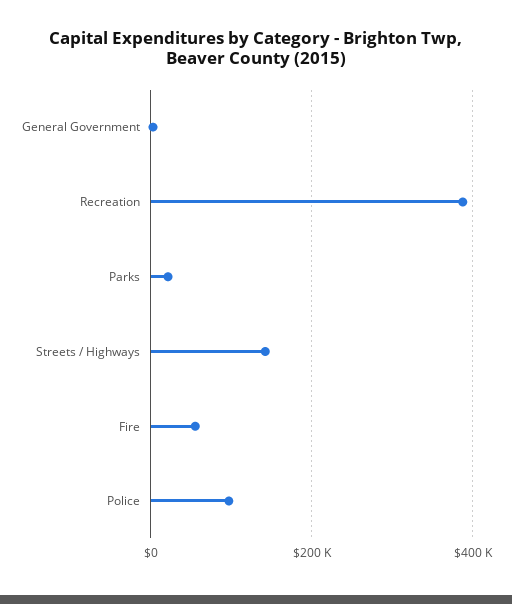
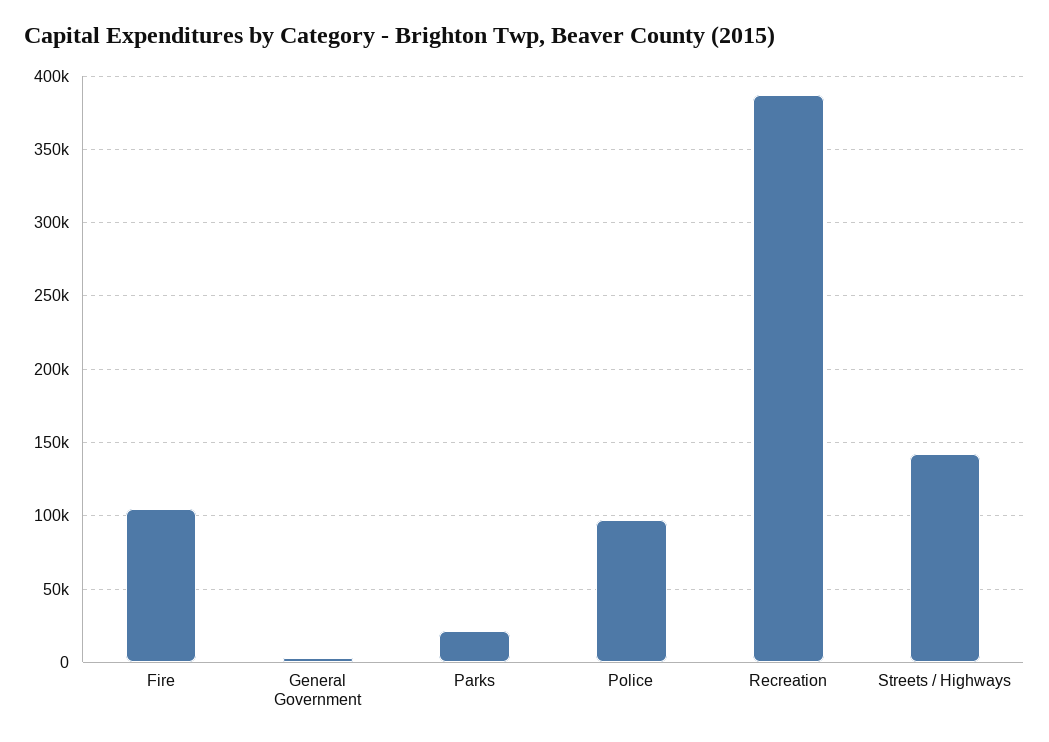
Fire: 60000 -> 105000

